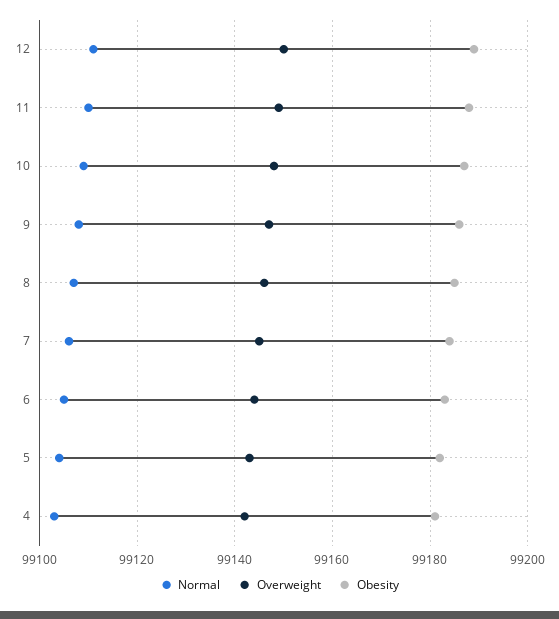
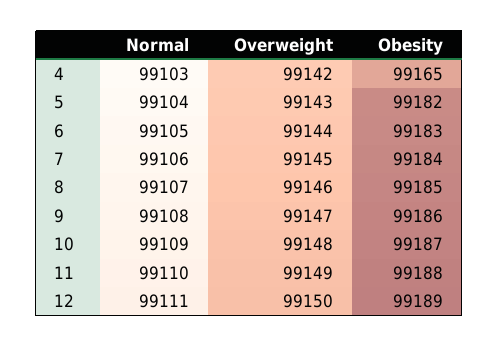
Obesity, 4: 99180 -> 99165

